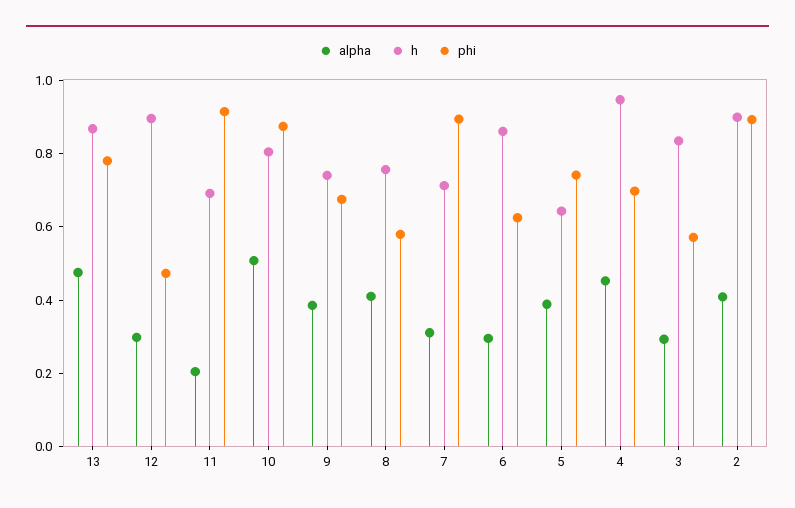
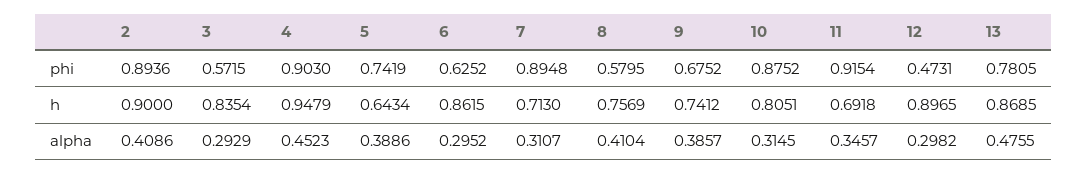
alpha, 11: 0.2 -> 0.3457
alpha, 10: 0.5 -> 0.3145
phi, 4: 0.7 -> 0.903

